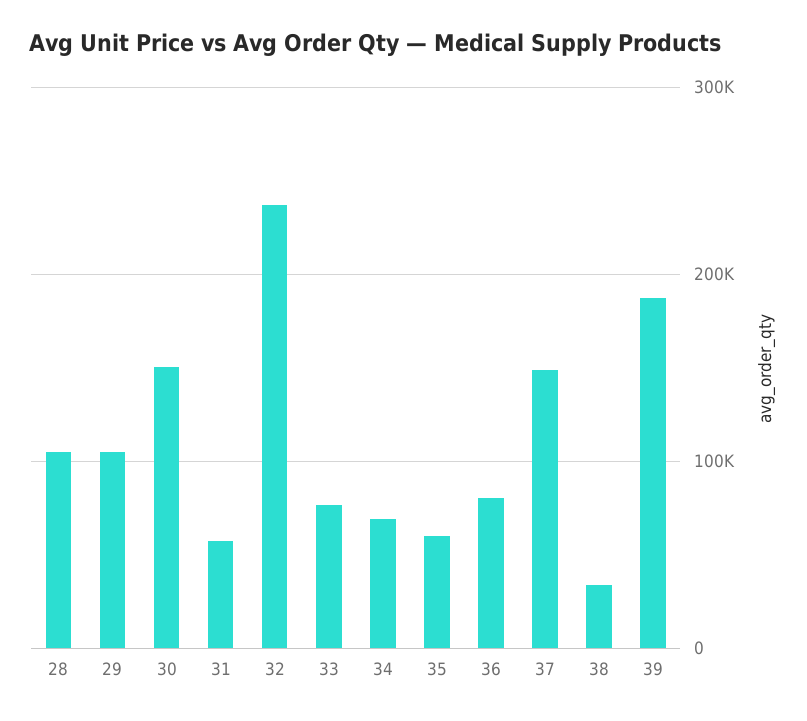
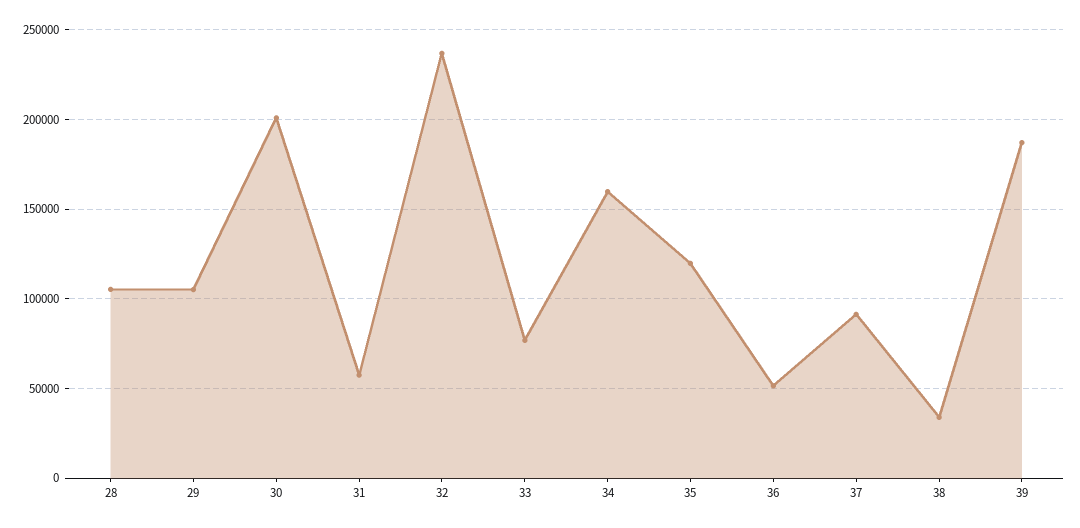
30: 150000 -> 200000
34: 70000 -> 160000
35: 60000 -> 120000
36: 80000 -> 50000
37: 150000 -> 90000

